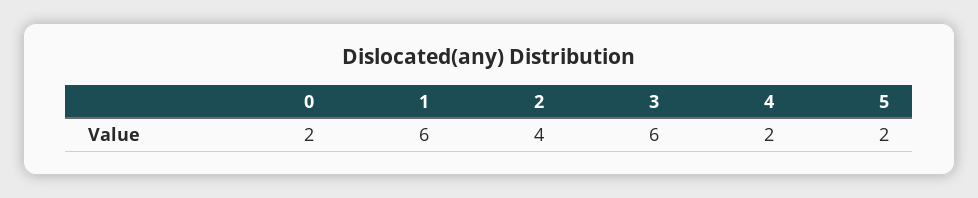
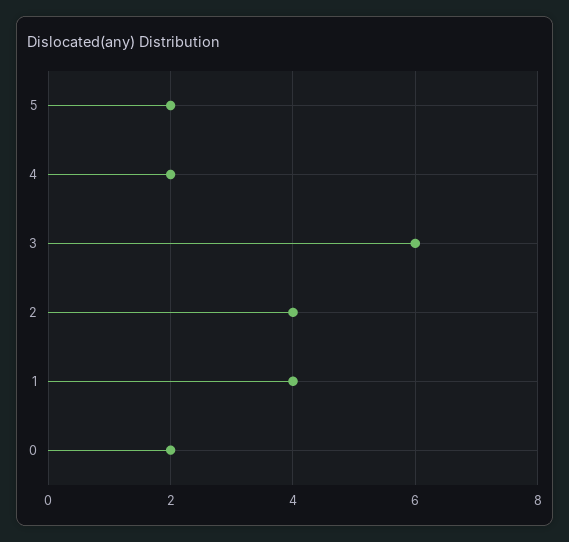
1: 6 -> 4

